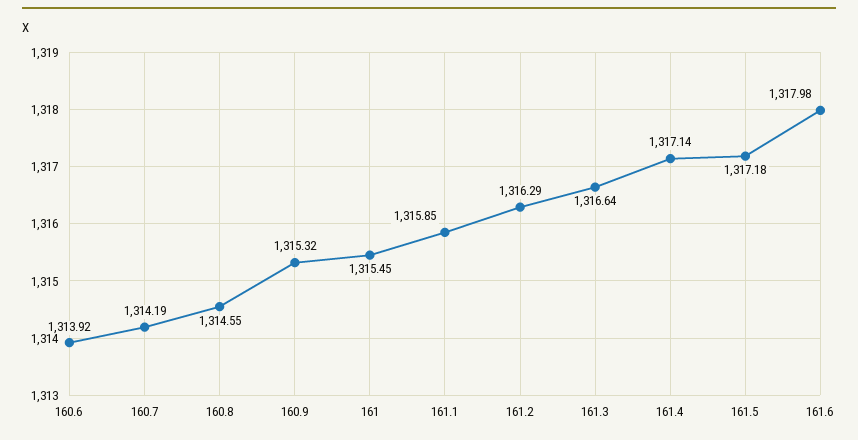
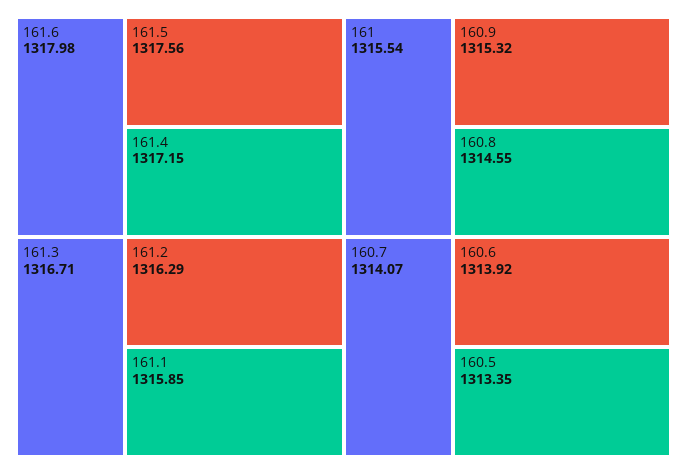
160.7: 1314.19 -> 1314.07
161: 1315.45 -> 1315.54
161.3: 1316.64 -> 1316.71
161.4: 1317.14 -> 1317.15
161.5: 1317.18 -> 1317.56
160.5: none -> 1313.35

